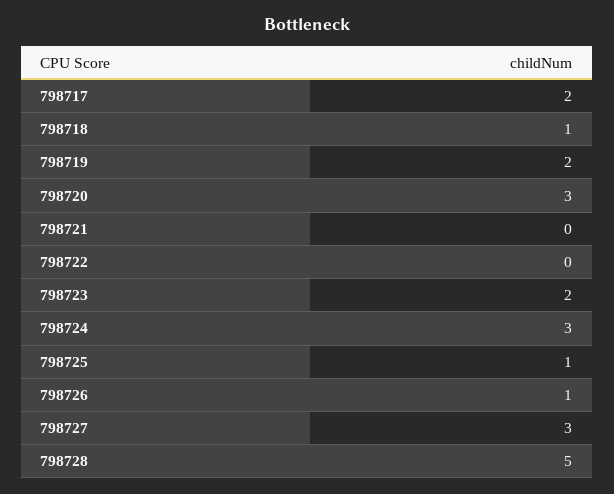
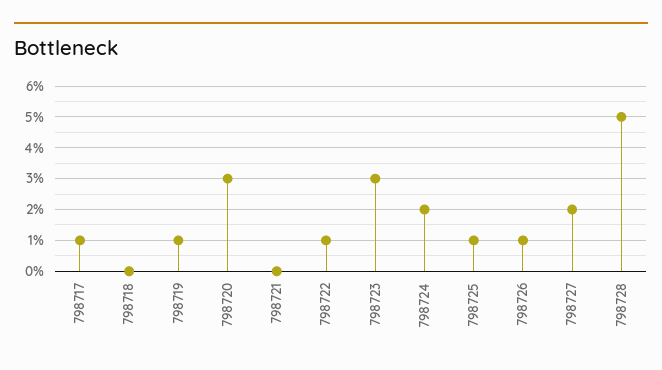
798717: 2 -> 1
798718: 1 -> 0
798719: 2 -> 1
798722: 0 -> 1
798723: 2 -> 3
798724: 3 -> 2
798727: 3 -> 2

